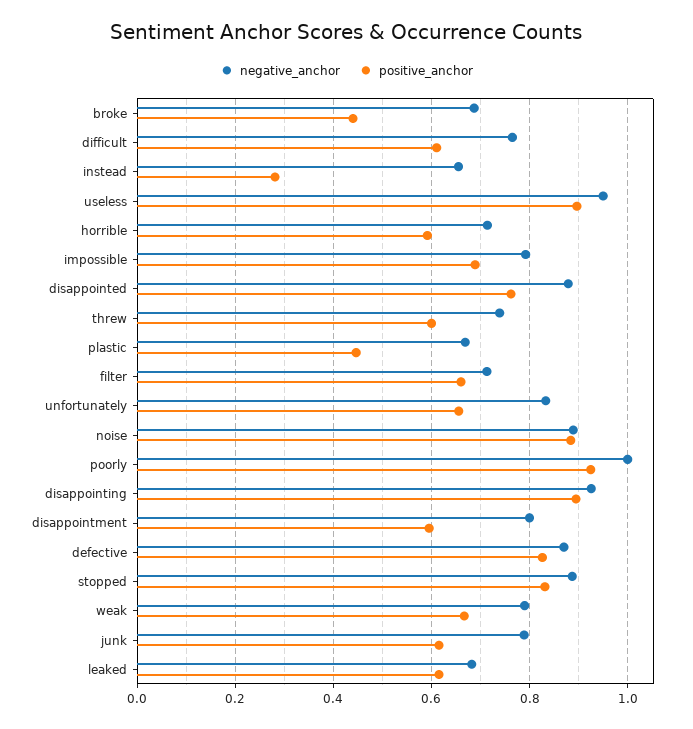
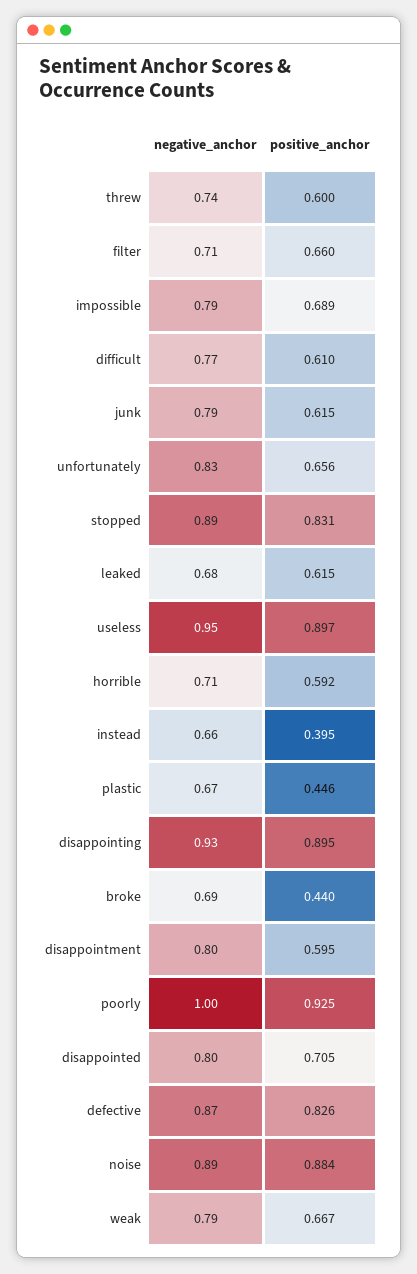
positive_anchor, instead: 0.28 -> 0.395
negative_anchor, disappointed: 0.88 -> 0.8
positive_anchor, disappointed: 0.76 -> 0.705

